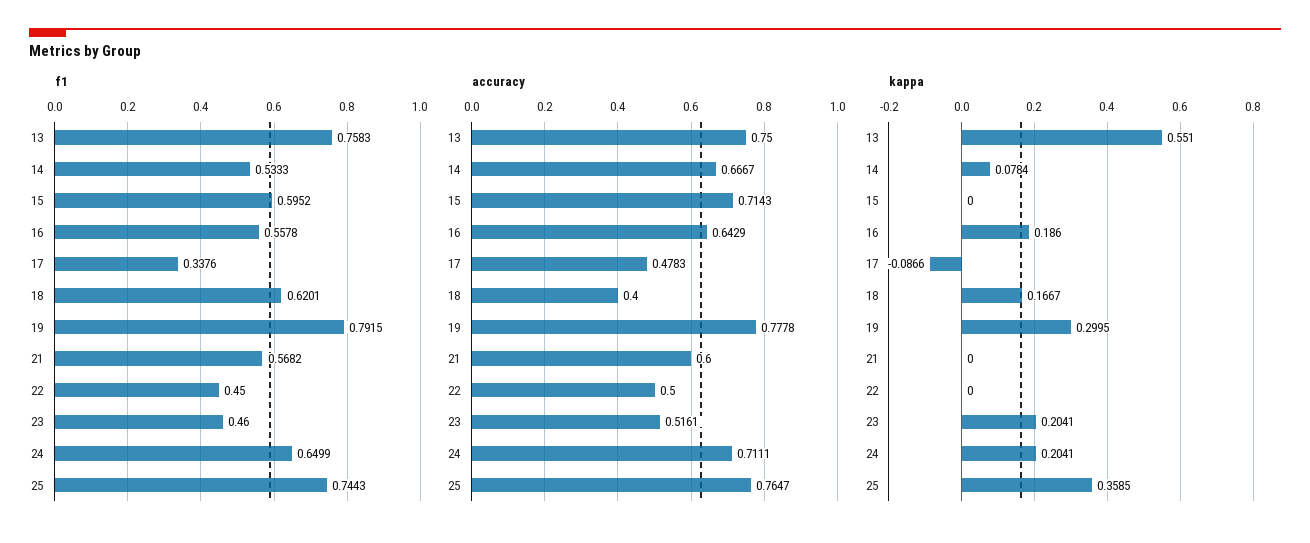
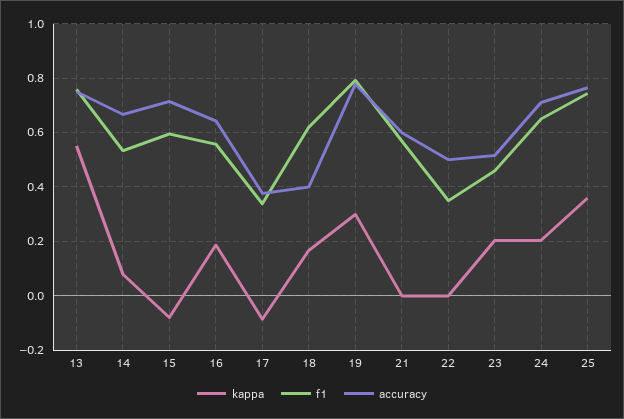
f1, 22: 0.45 -> 0.35
accuracy, 17: 0.4783 -> 0.375
kappa, 15: 0 -> -0.075

